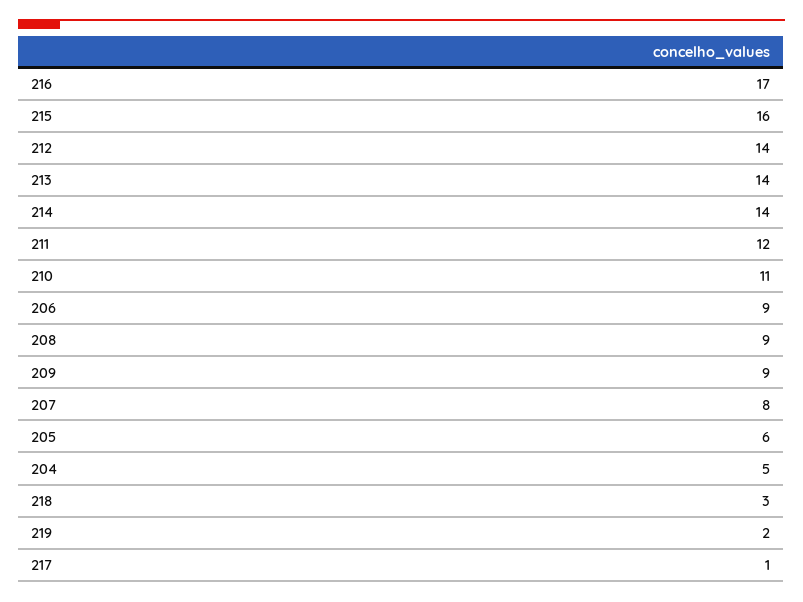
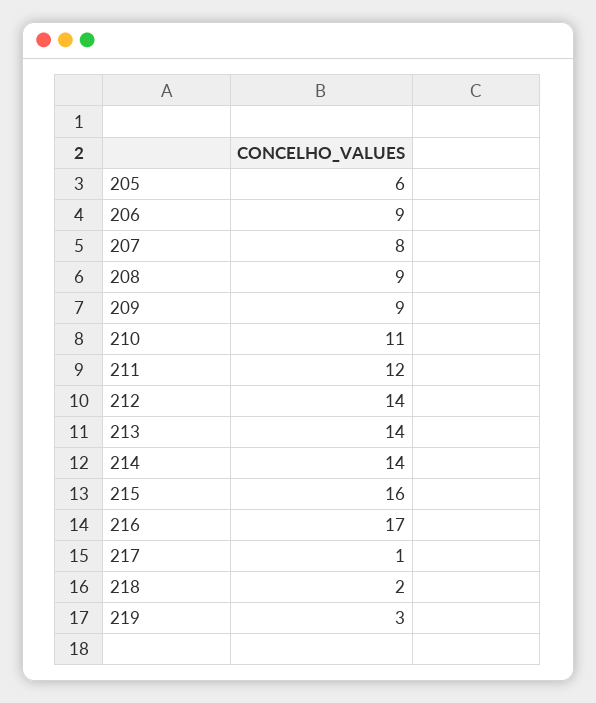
204: 5 -> none
218: 3 -> 2
219: 2 -> 3

